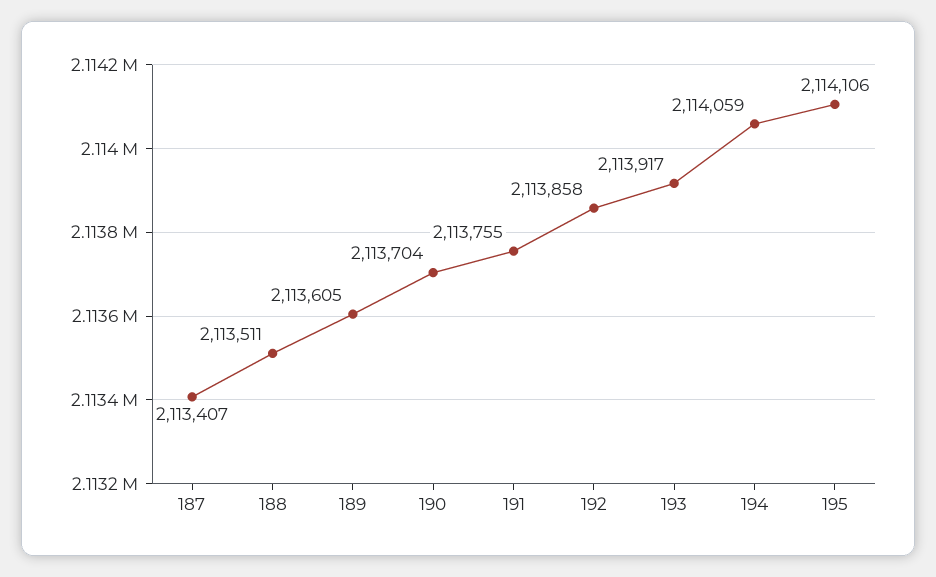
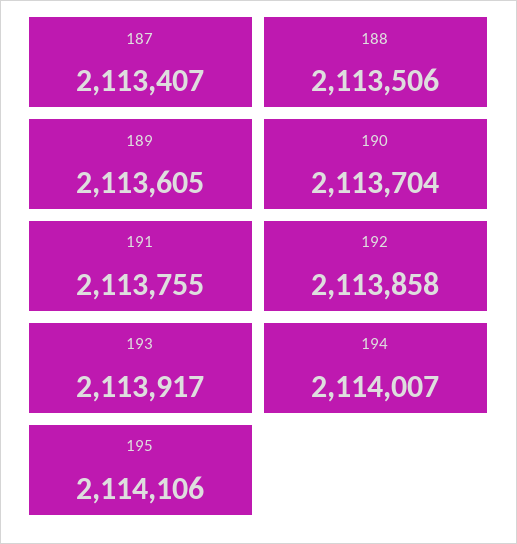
188: 2113511 -> 2113506
194: 2114059 -> 2114007

